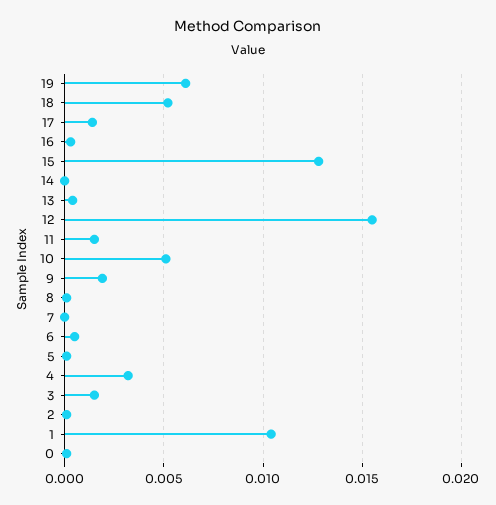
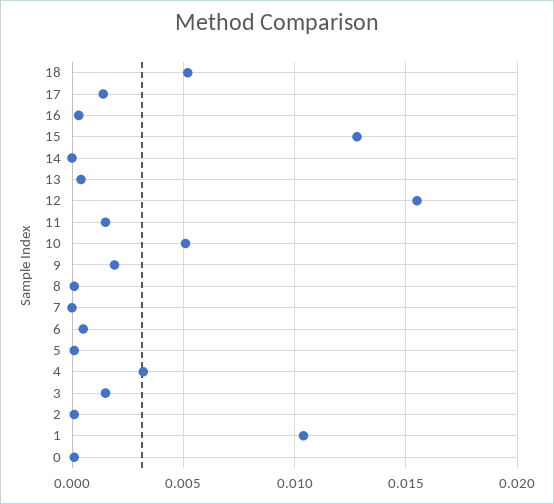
19: 0.006 -> none

